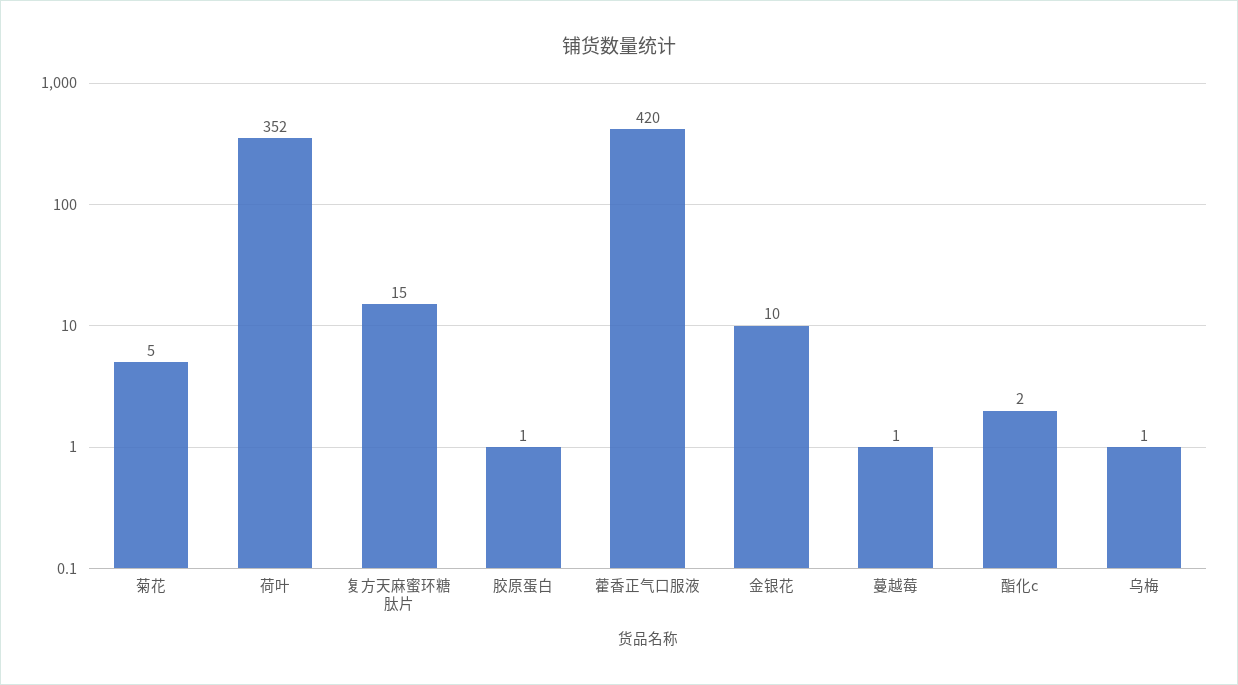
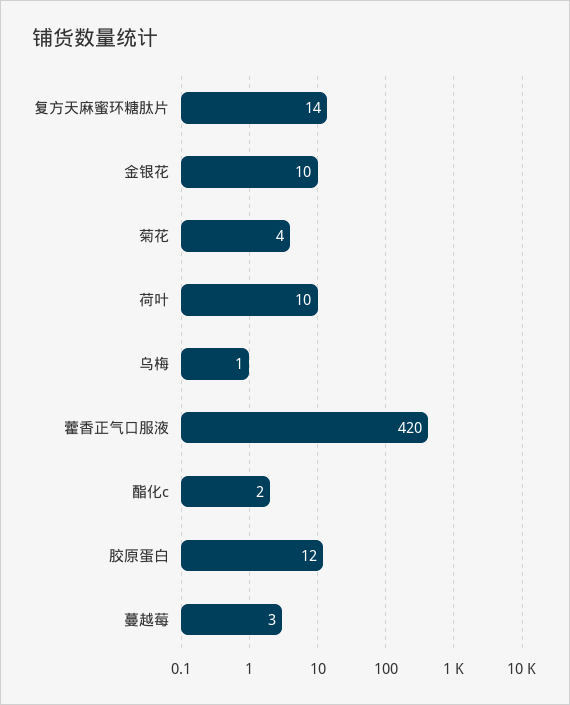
菊花: 5 -> 4
荷叶: 352 -> 10
复方天麻蜜环糖肽片: 15 -> 14
胶原蛋白: 1 -> 12
蔓越莓: 1 -> 3

